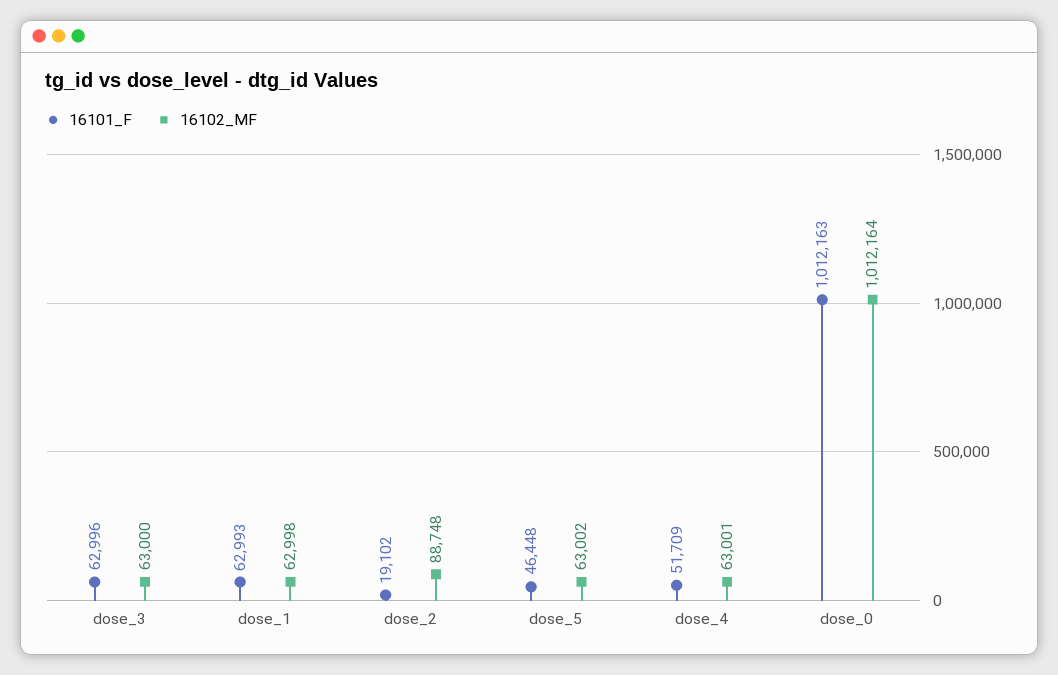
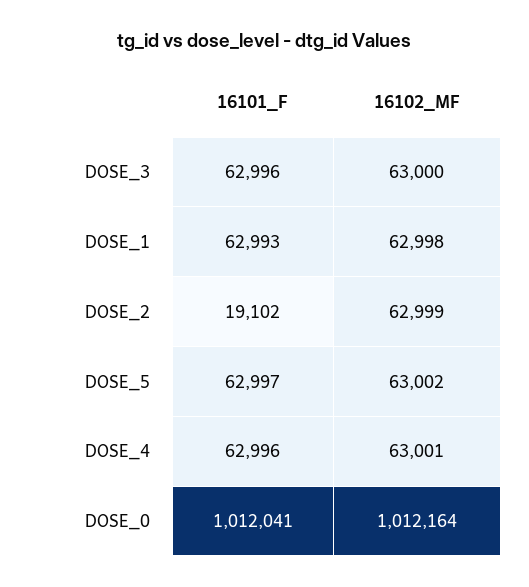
16102_MF, dose_2: 88748 -> 62999
16101_F, dose_5: 46448 -> 62997
16101_F, dose_4: 51709 -> 62996
16101_F, dose_0: 1012163 -> 1012041

